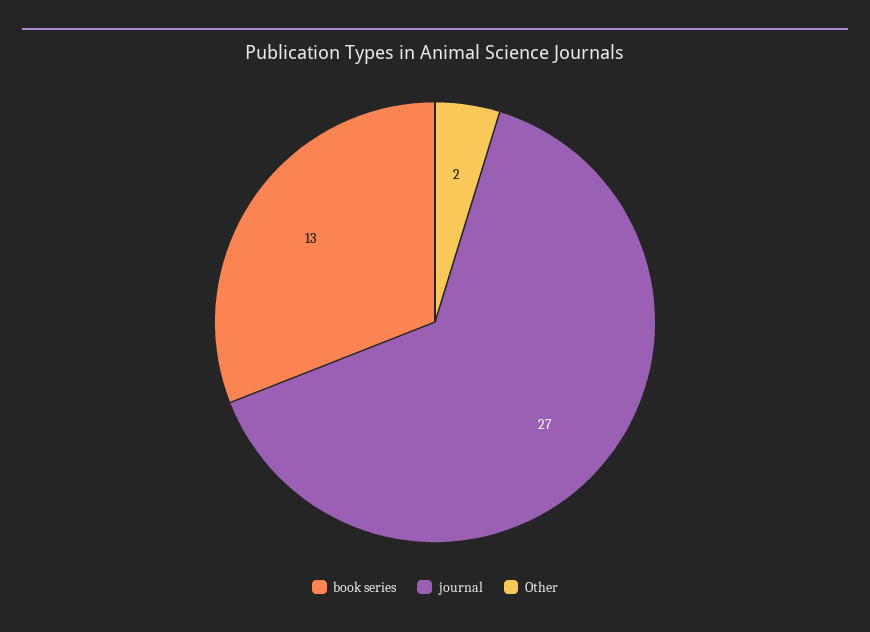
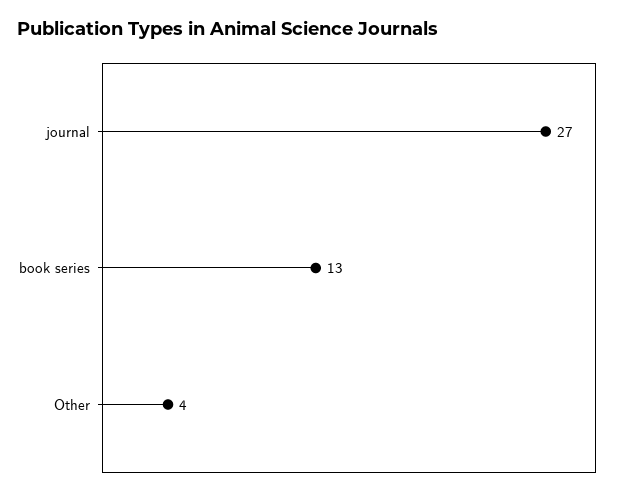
Other: 2 -> 4

